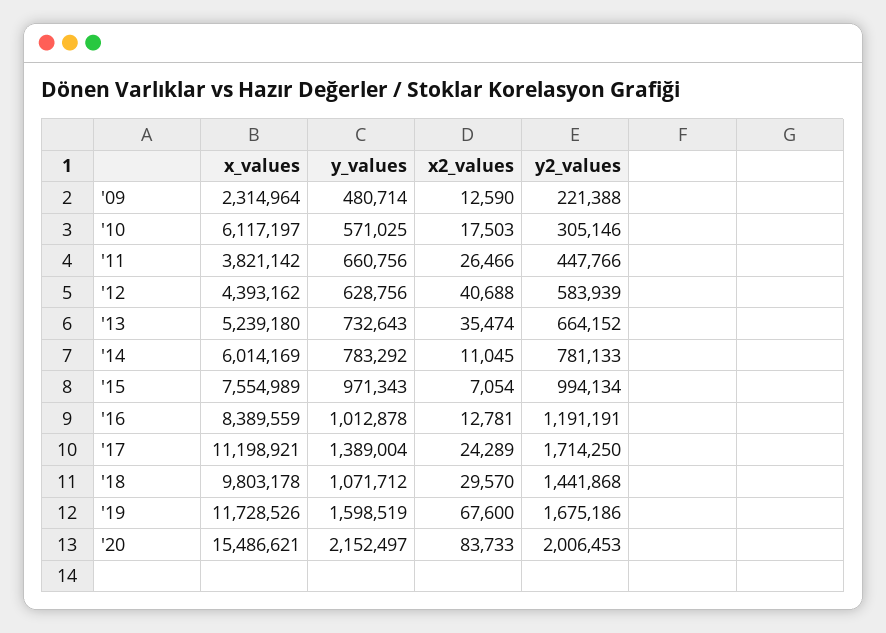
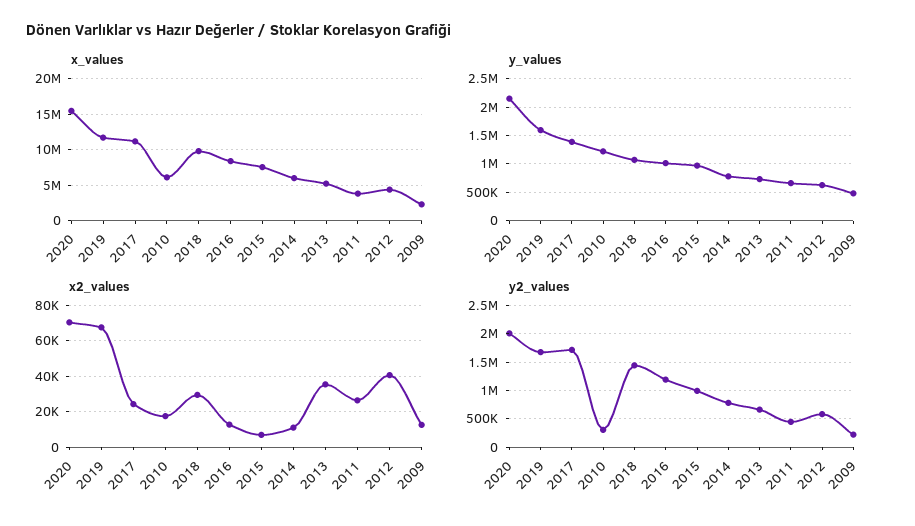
y_values, '10: 571025 -> 1250000
x2_values, '20: 83733 -> 70000

